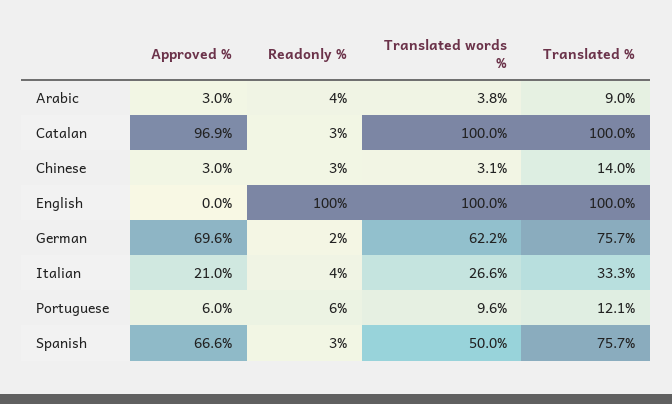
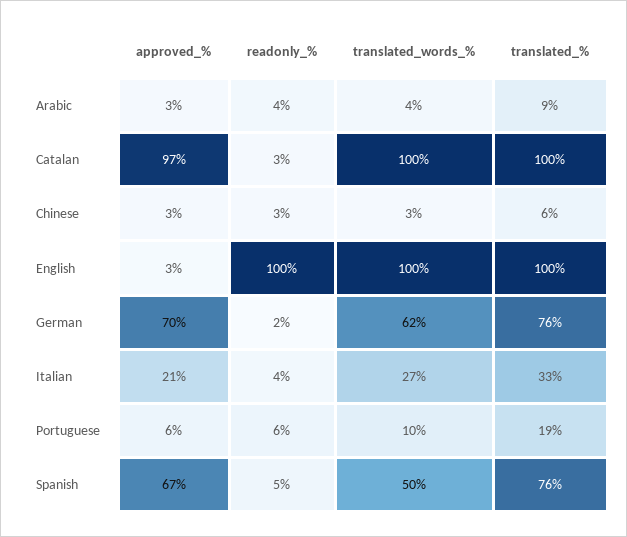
Translated %, Chinese: 14 -> 6
Approved %, English: 0 -> 3
Translated %, Portuguese: 12.1 -> 19
Readonly %, Spanish: 3 -> 5

